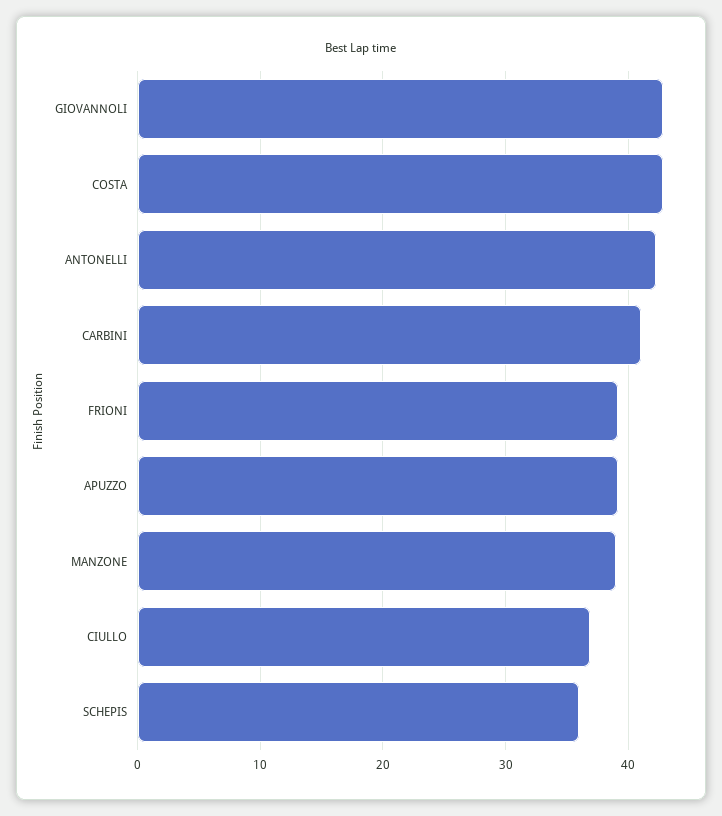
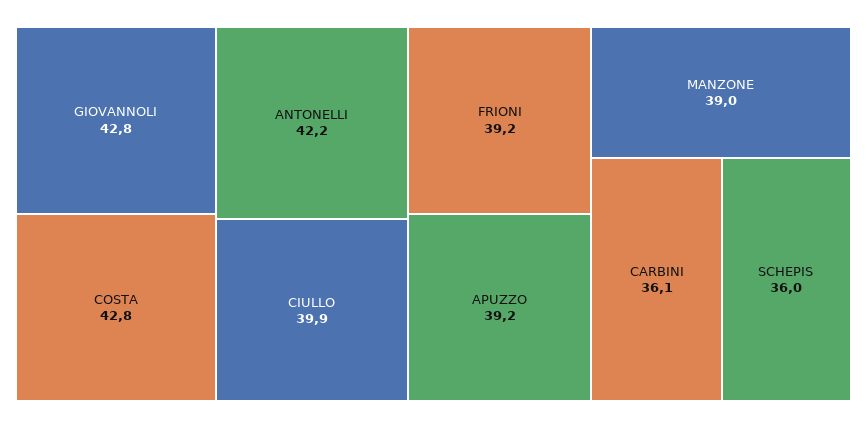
CARBINI: 41 -> 36.1
CIULLO: 37 -> 39.9

